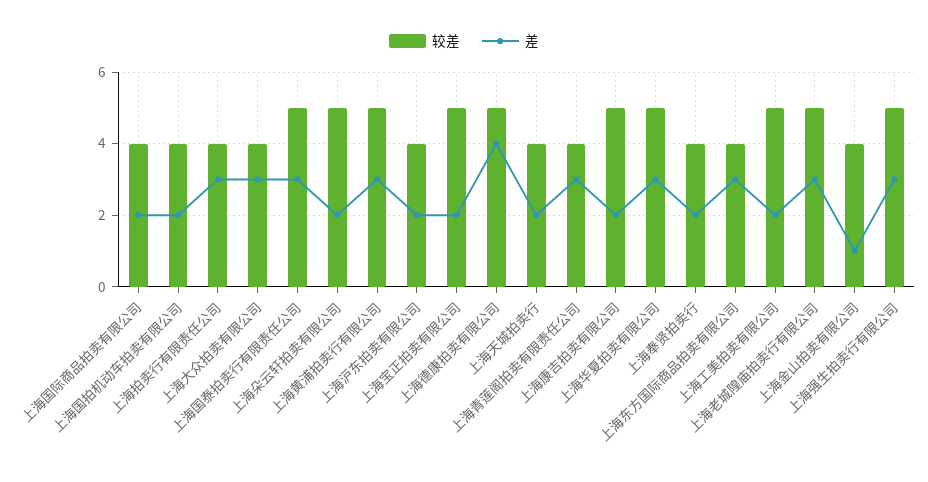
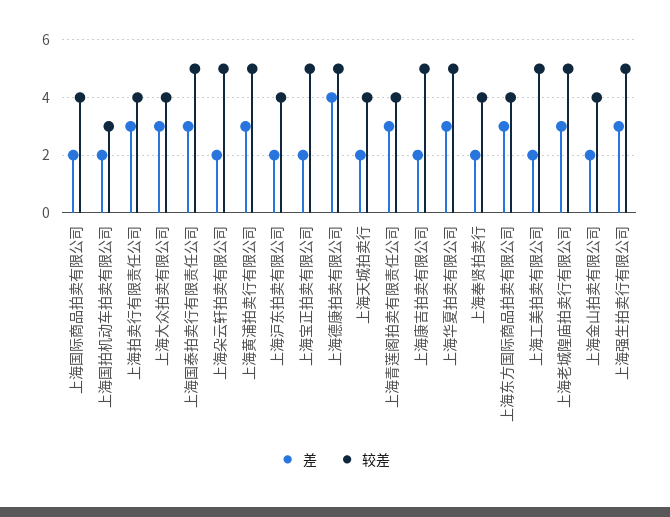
较差, 上海国拍机动车拍卖有限公司: 4 -> 3
差, 上海金山拍卖有限公司: 1 -> 2

